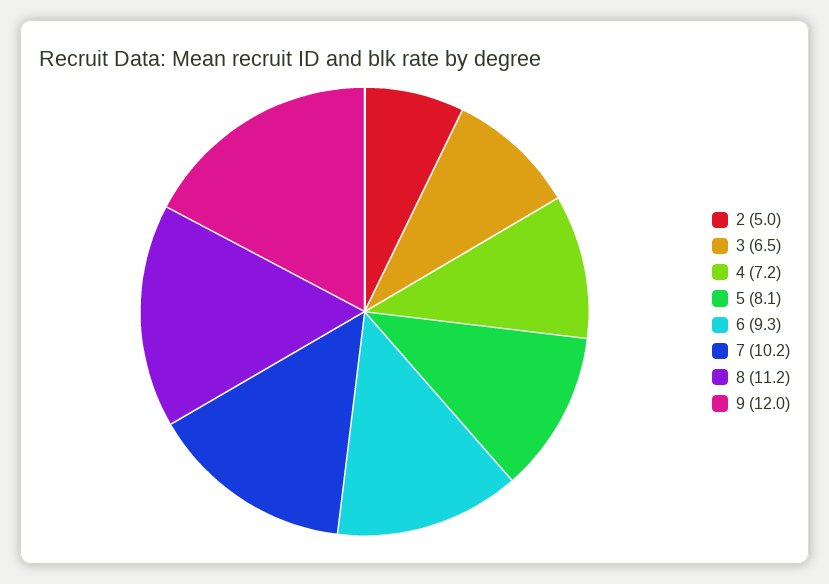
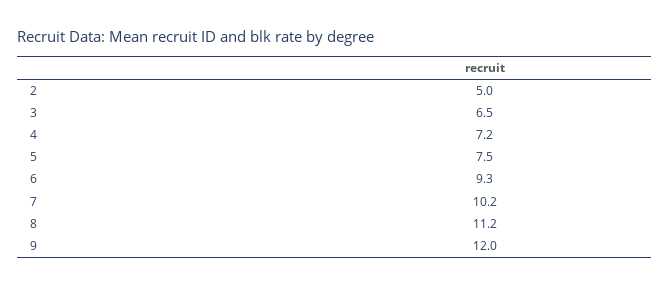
5: 8.1 -> 7.5

